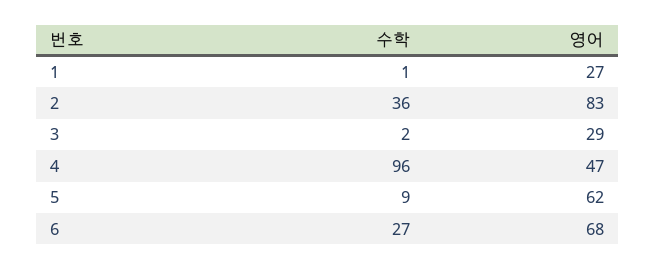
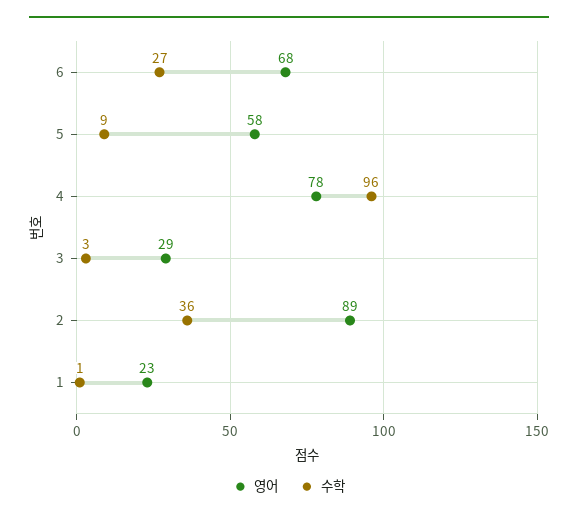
영어, 1: 27 -> 23
영어, 2: 83 -> 89
수학, 3: 2 -> 3
영어, 4: 47 -> 78
영어, 5: 62 -> 58

